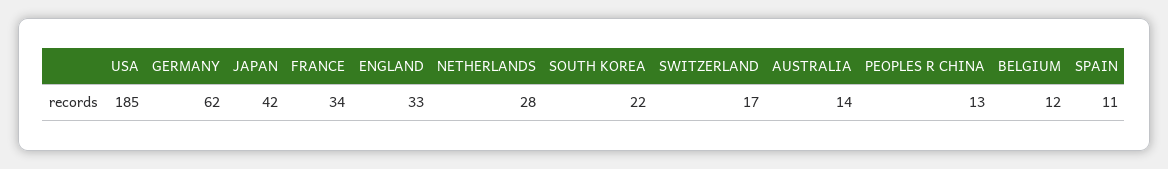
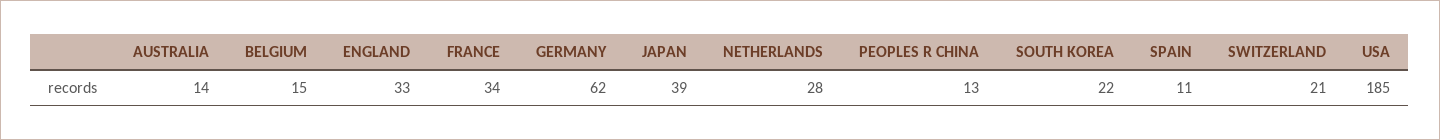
JAPAN: 42 -> 39
SWITZERLAND: 17 -> 21
BELGIUM: 12 -> 15

